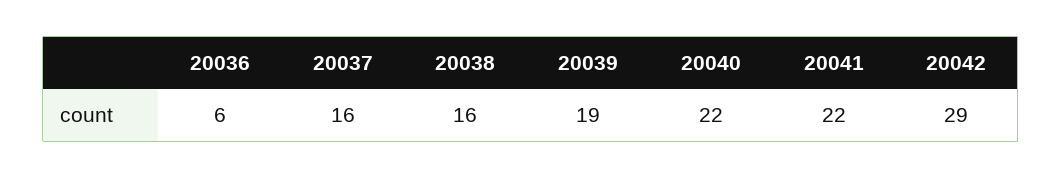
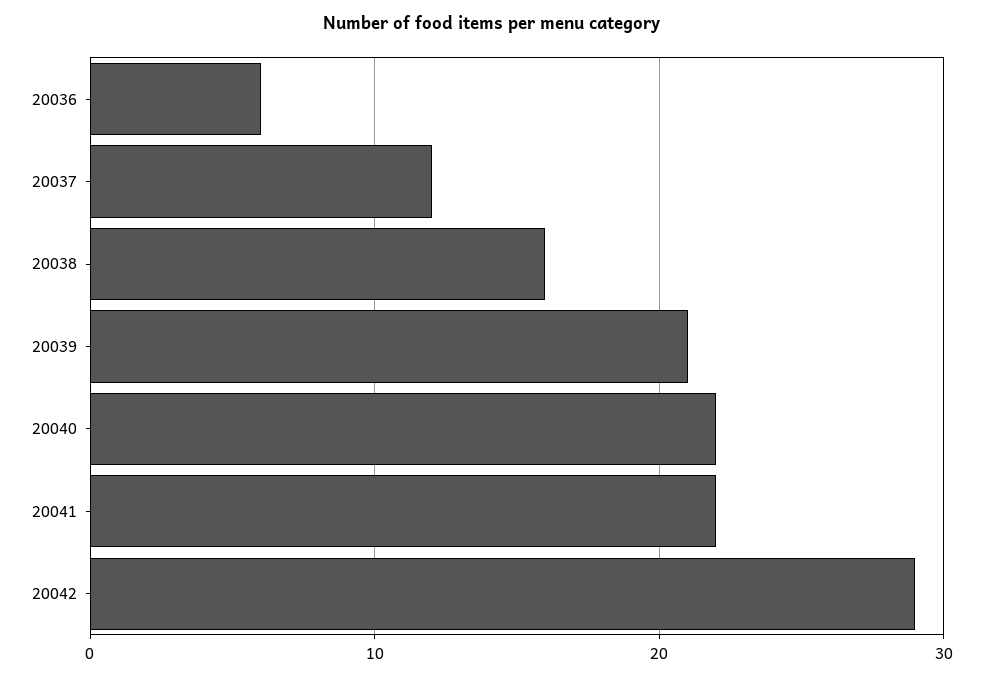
20037: 16 -> 12
20039: 19 -> 21

